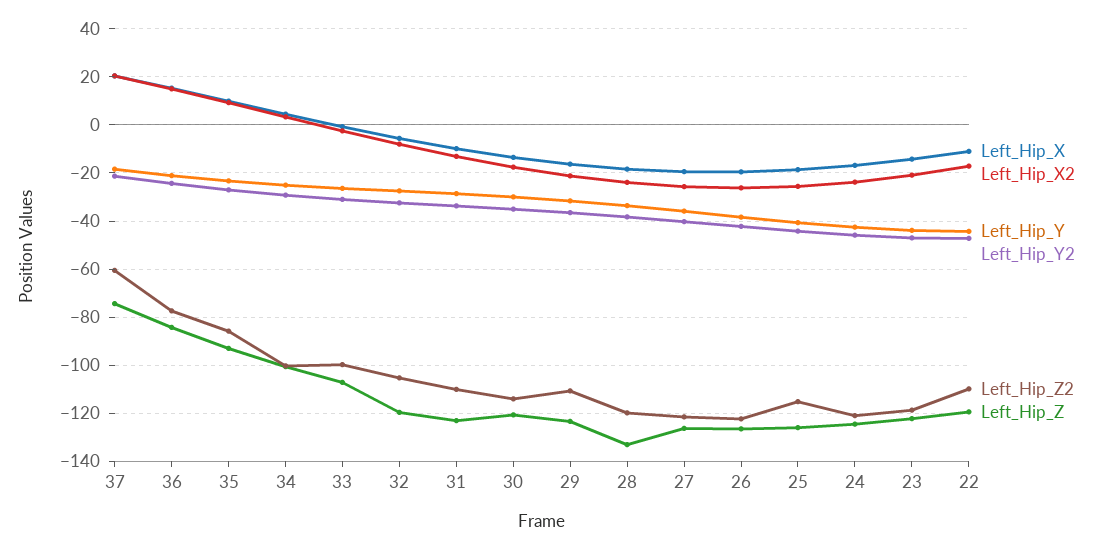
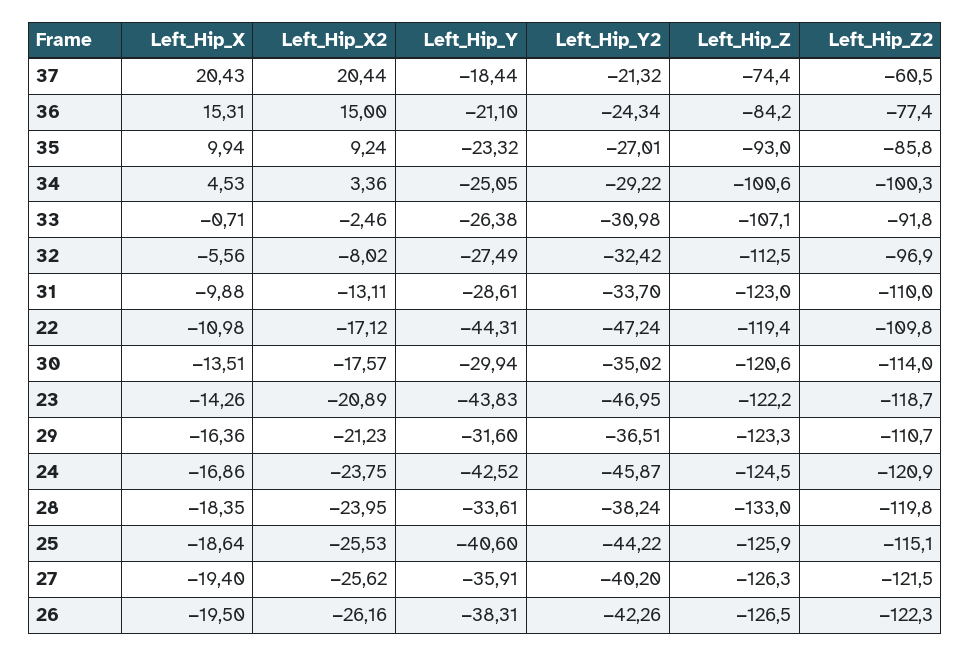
Left_Hip_Z2, 33: -100 -> -91.8
Left_Hip_Z2, 32: -105 -> -96.9
Left_Hip_Z, 32: -120 -> -112.5

